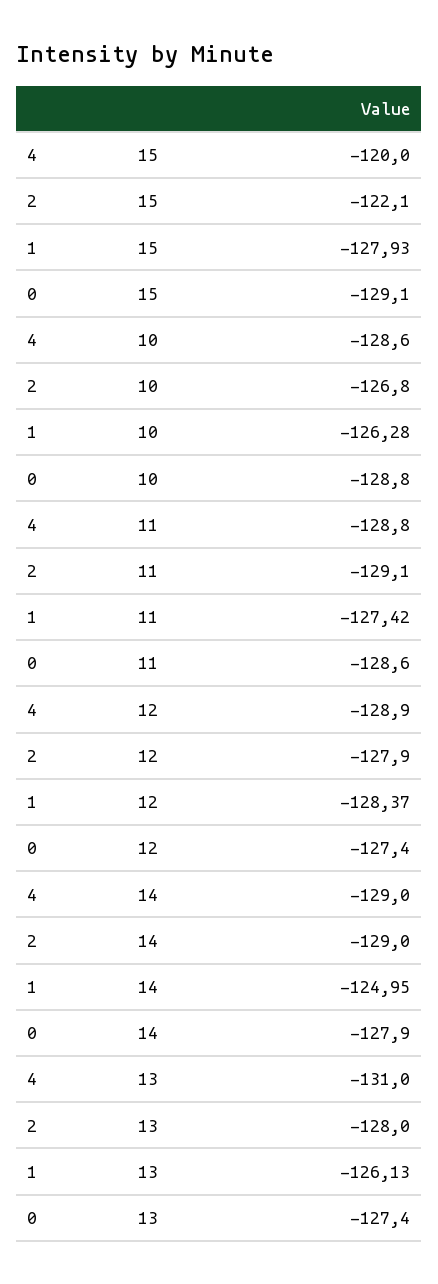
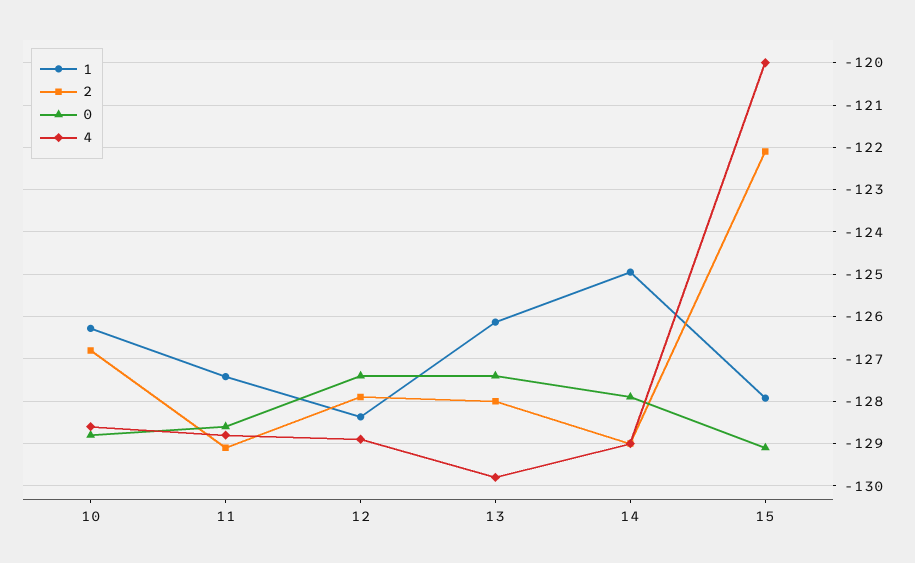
4, 13: -131 -> -129.8

